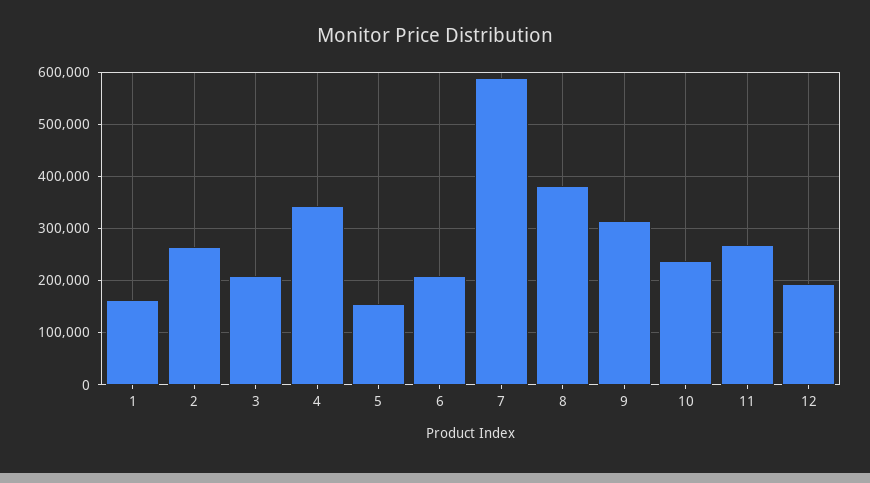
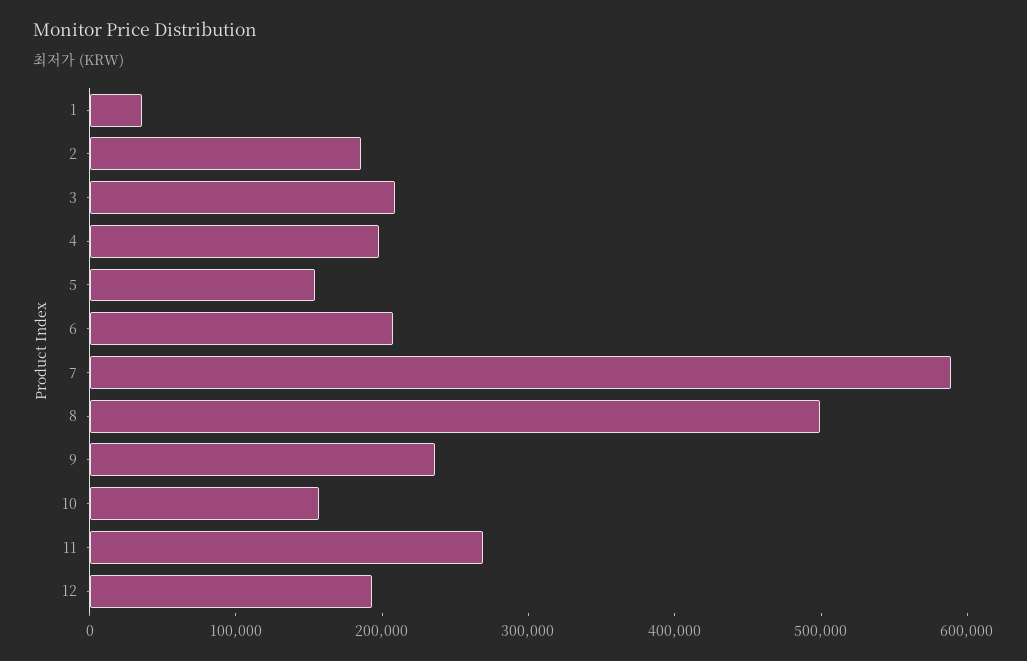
1: 160000 -> 40000
2: 260000 -> 180000
4: 340000 -> 200000
8: 380000 -> 500000
9: 320000 -> 240000
10: 240000 -> 160000

